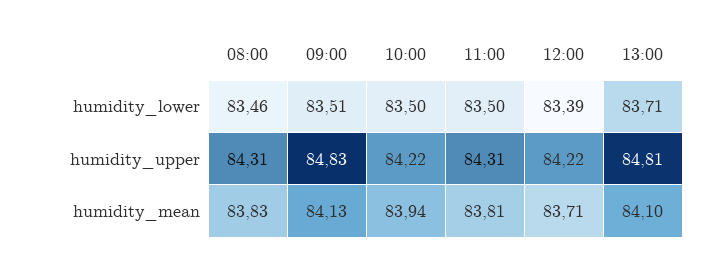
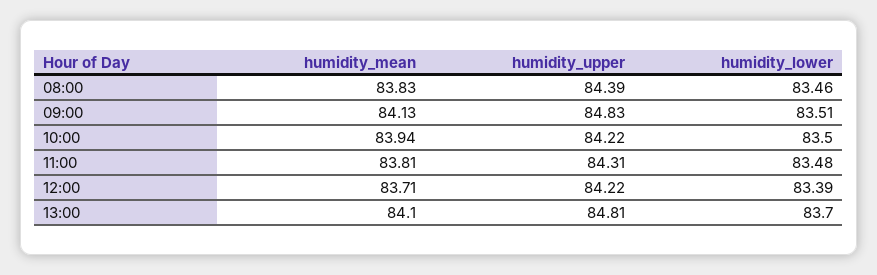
11:00, humidity_lower: 83.5 -> 83.48
13:00, humidity_lower: 83.71 -> 83.7
08:00, humidity_upper: 84.31 -> 84.39

